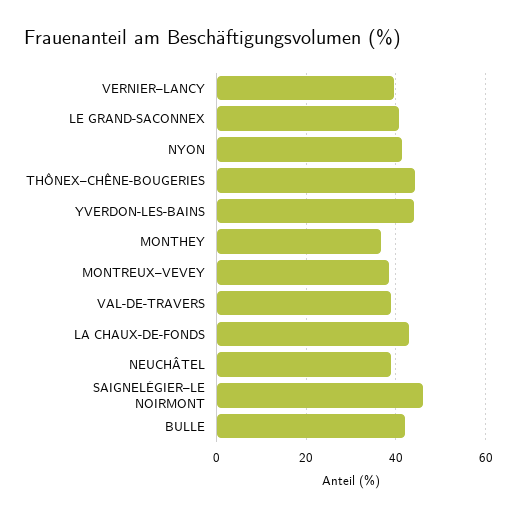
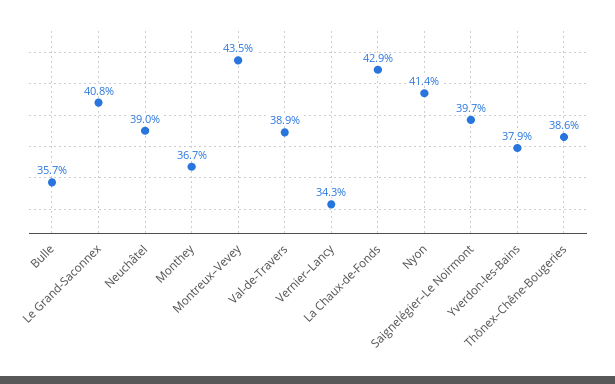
VERNIER–LANCY: 40 -> 34.3
THÔNEX–CHÊNE-BOUGERIES: 44 -> 38.6
YVERDON-LES-BAINS: 44 -> 37.9
MONTREUX–VEVEY: 38 -> 43.5
SAIGNELÉGIER–LE NOIRMONT: 46 -> 39.7
BULLE: 42 -> 35.7

